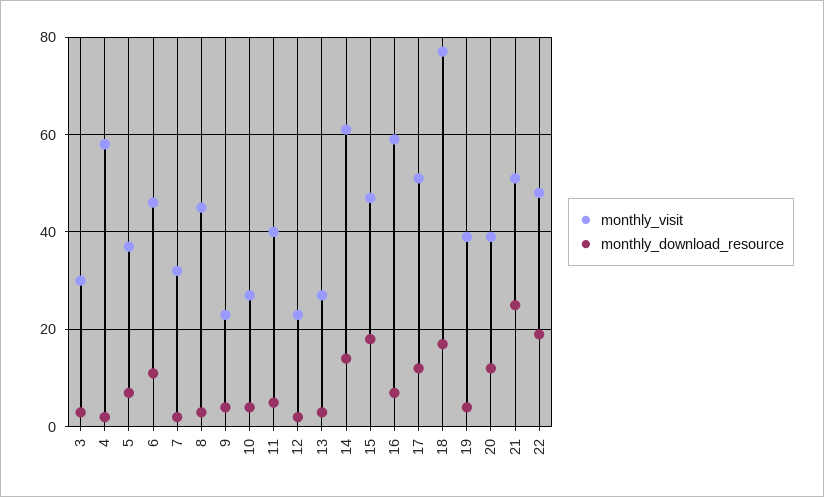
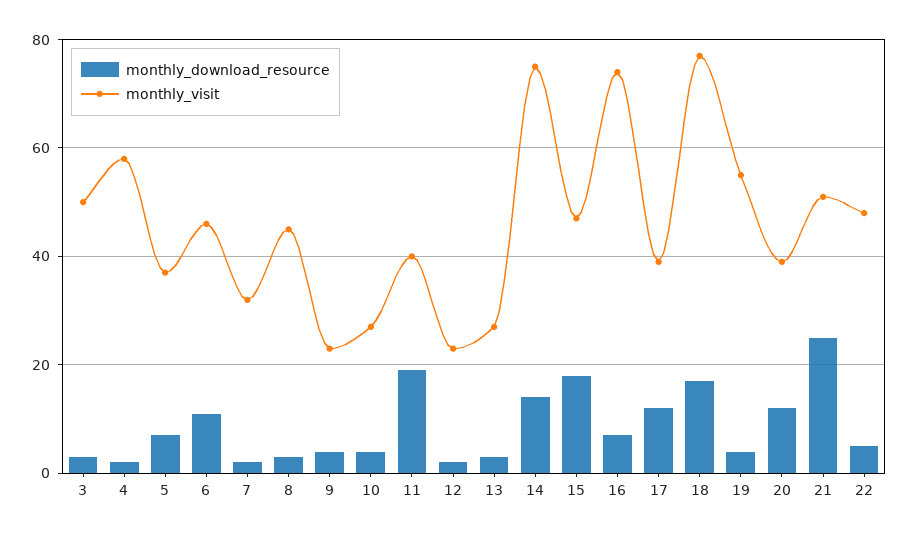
monthly_visit, 3: 30 -> 50
monthly_download_resource, 11: 5 -> 20
monthly_visit, 14: 60 -> 75
monthly_visit, 16: 60 -> 75
monthly_visit, 17: 50 -> 40
monthly_visit, 19: 40 -> 55
monthly_download_resource, 22: 20 -> 5

